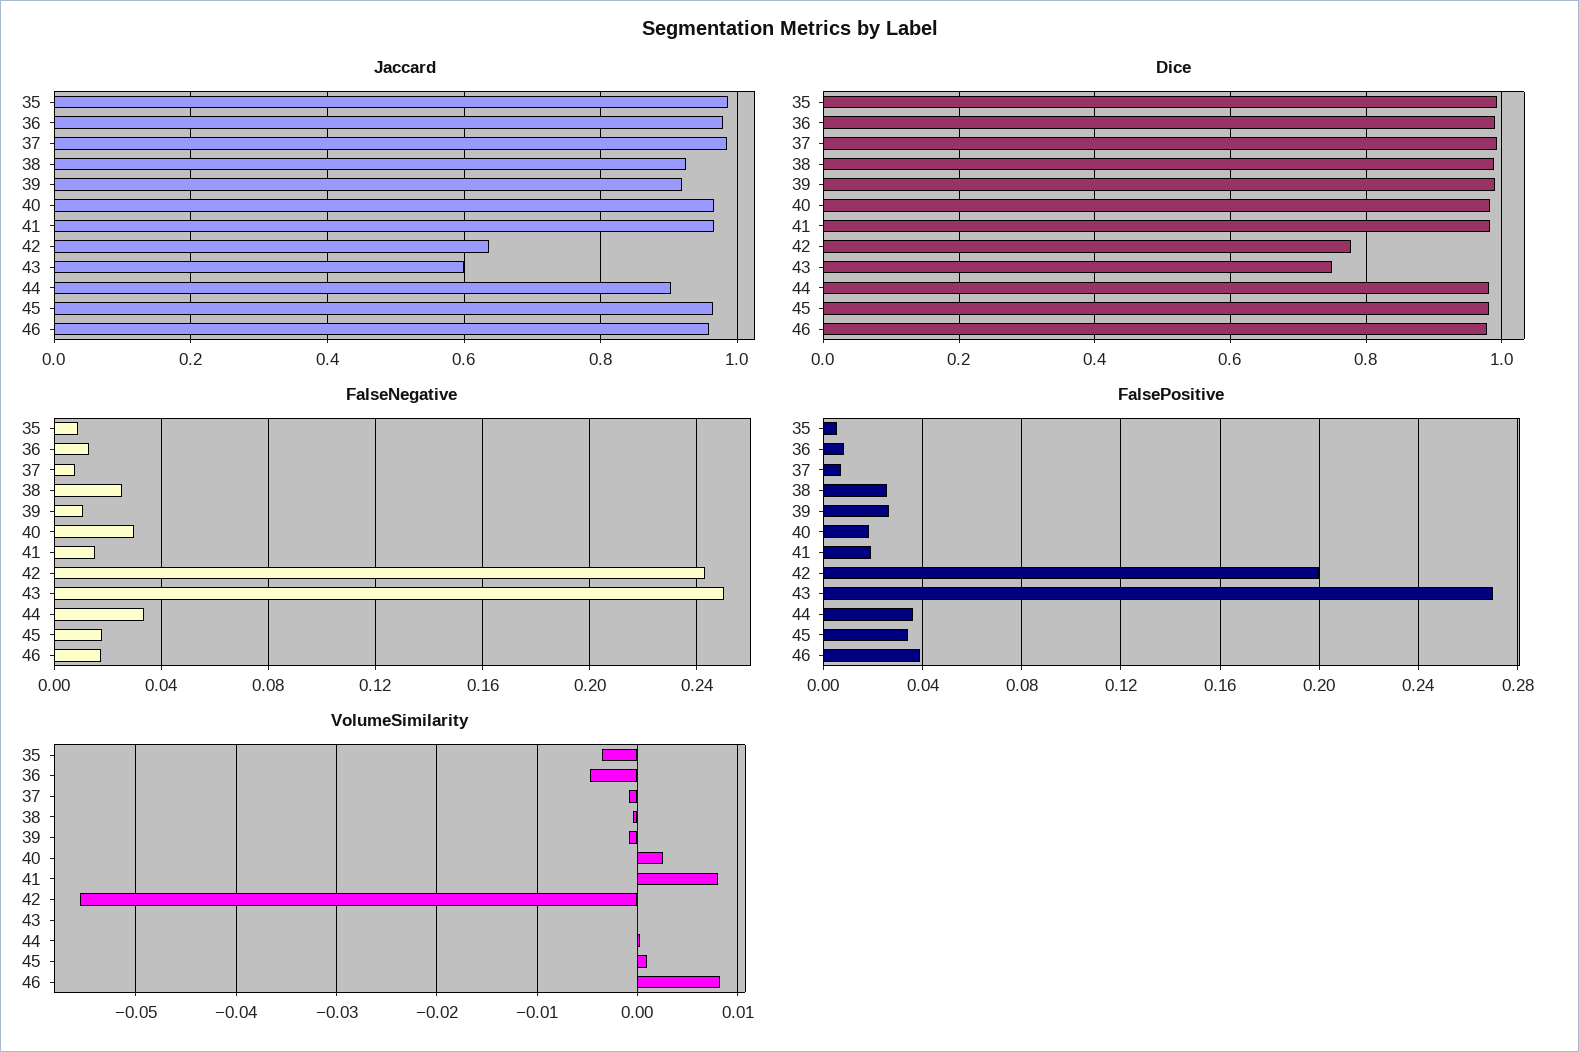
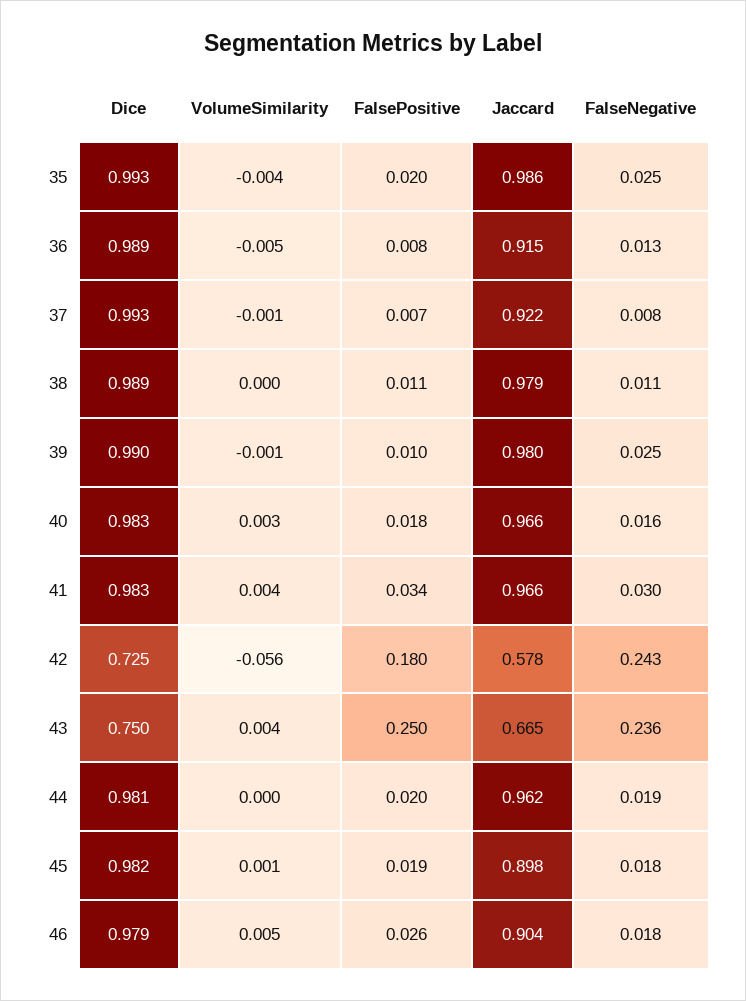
Jaccard, 36: 0.98 -> 0.915
Jaccard, 37: 0.98 -> 0.922
Jaccard, 38: 0.92 -> 0.979
Jaccard, 39: 0.92 -> 0.98
Jaccard, 42: 0.64 -> 0.578
Jaccard, 43: 0.6 -> 0.665
Jaccard, 44: 0.9 -> 0.962
Jaccard, 45: 0.96 -> 0.898
Jaccard, 46: 0.96 -> 0.904
Dice, 42: 0.78 -> 0.725
FalseNegative, 35: 0.01 -> 0.025
FalseNegative, 38: 0.025 -> 0.011
FalseNegative, 39: 0.01 -> 0.025
FalseNegative, 40: 0.03 -> 0.016
FalseNegative, 41: 0.015 -> 0.03
FalseNegative, 43: 0.25 -> 0.236
FalseNegative, 44: 0.035 -> 0.019
FalsePositive, 35: 0.005 -> 0.02
FalsePositive, 38: 0.025 -> 0.011
FalsePositive, 39: 0.025 -> 0.01
FalsePositive, 41: 0.02 -> 0.034
FalsePositive, 42: 0.2 -> 0.18
FalsePositive, 43: 0.27 -> 0.25
FalsePositive, 44: 0.035 -> 0.02
FalsePositive, 45: 0.035 -> 0.019
FalsePositive, 46: 0.04 -> 0.026
VolumeSimilarity, 41: 0.008 -> 0.004
VolumeSimilarity, 43: 0 -> 0.004
VolumeSimilarity, 46: 0.008 -> 0.005

